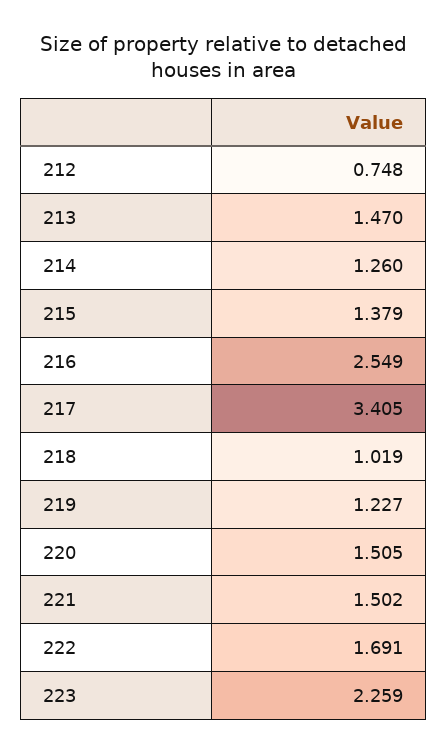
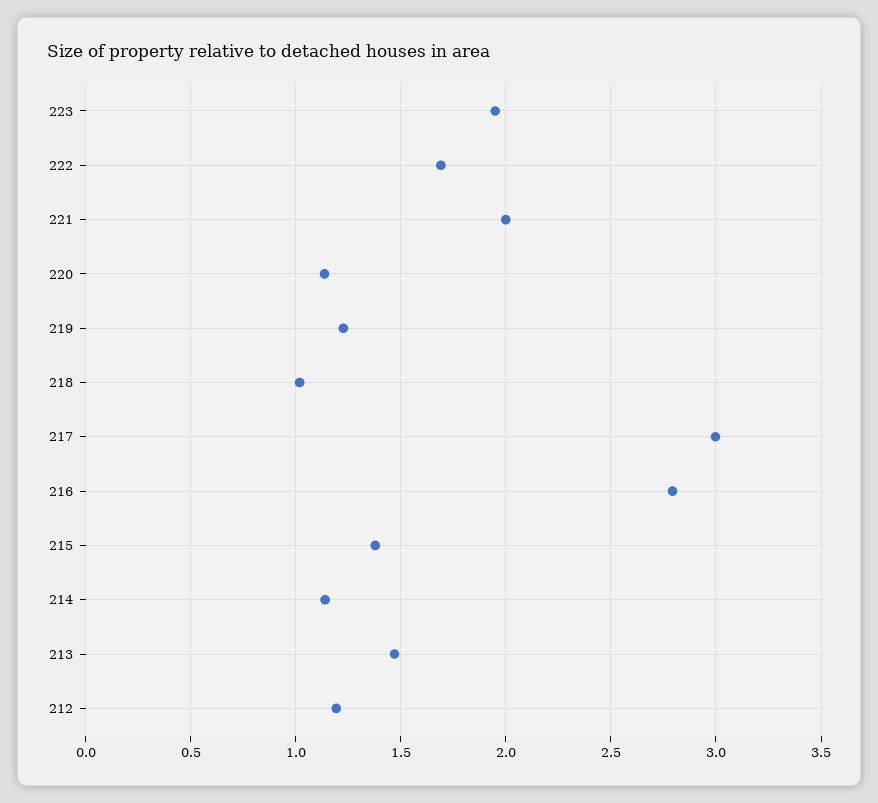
212: 0.748 -> 1.2
214: 1.26 -> 1.15
216: 2.549 -> 2.8
217: 3.405 -> 3
220: 1.505 -> 1.15
221: 1.502 -> 2
223: 2.259 -> 1.95

